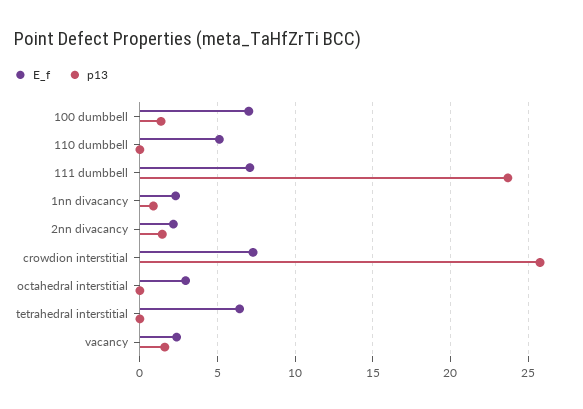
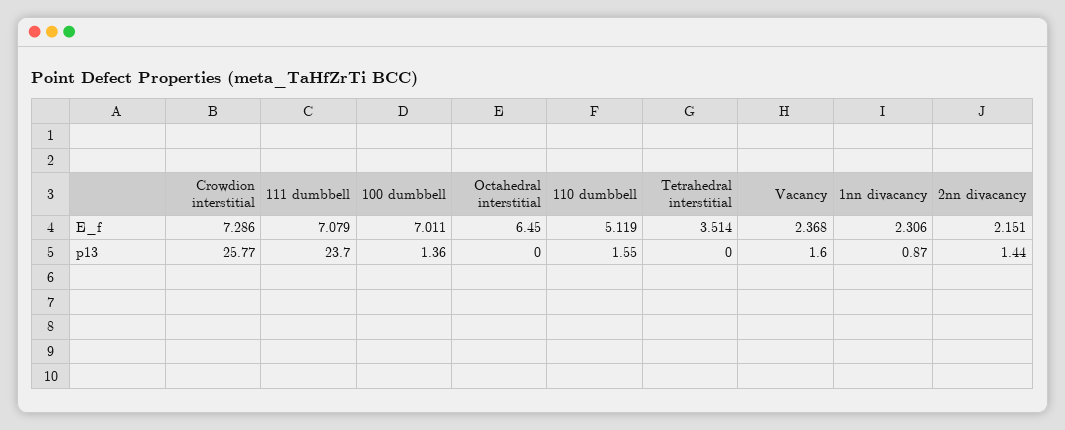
p13, 110 dumbbell: 0 -> 1.55
E_f, octahedral interstitial: 3 -> 6.45
E_f, tetrahedral interstitial: 6.5 -> 3.514

